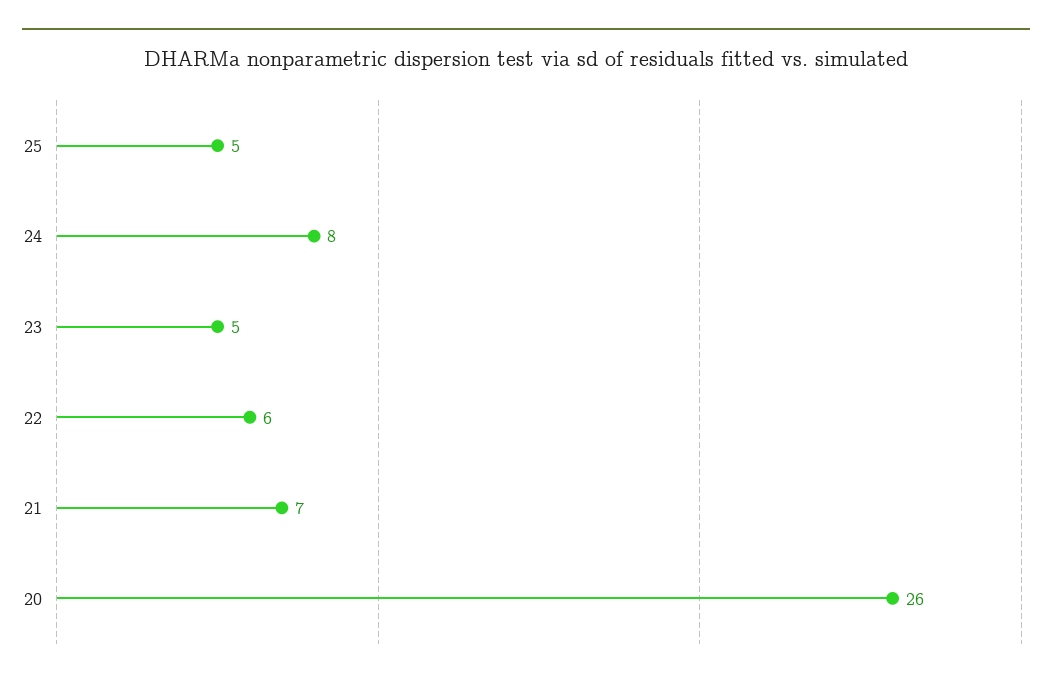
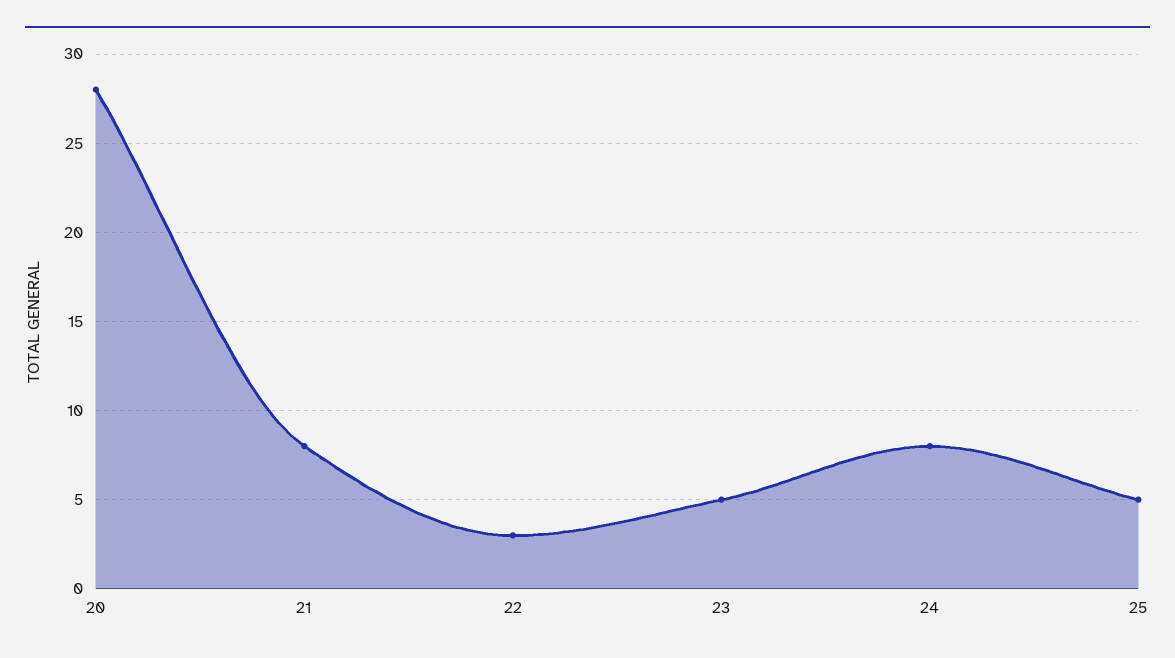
22: 6 -> 3
21: 7 -> 8
20: 26 -> 28

